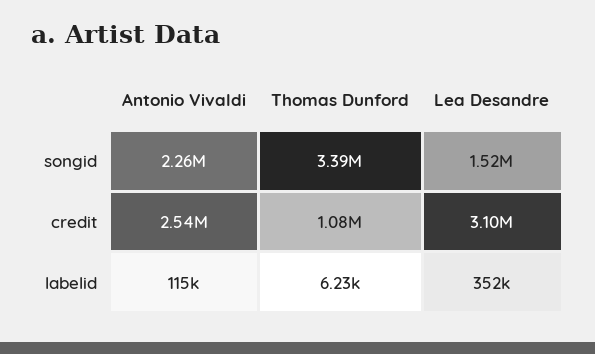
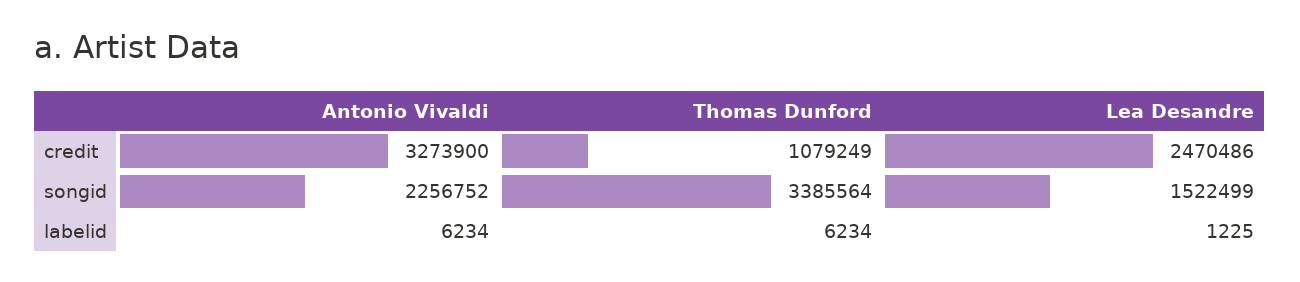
Antonio Vivaldi, credit: 2540000 -> 3273900
Lea Desandre, credit: 3100000 -> 2470486
Antonio Vivaldi, labelid: 115000 -> 6234
Lea Desandre, labelid: 352000 -> 1225

